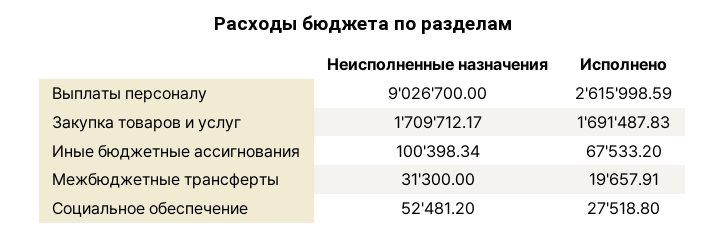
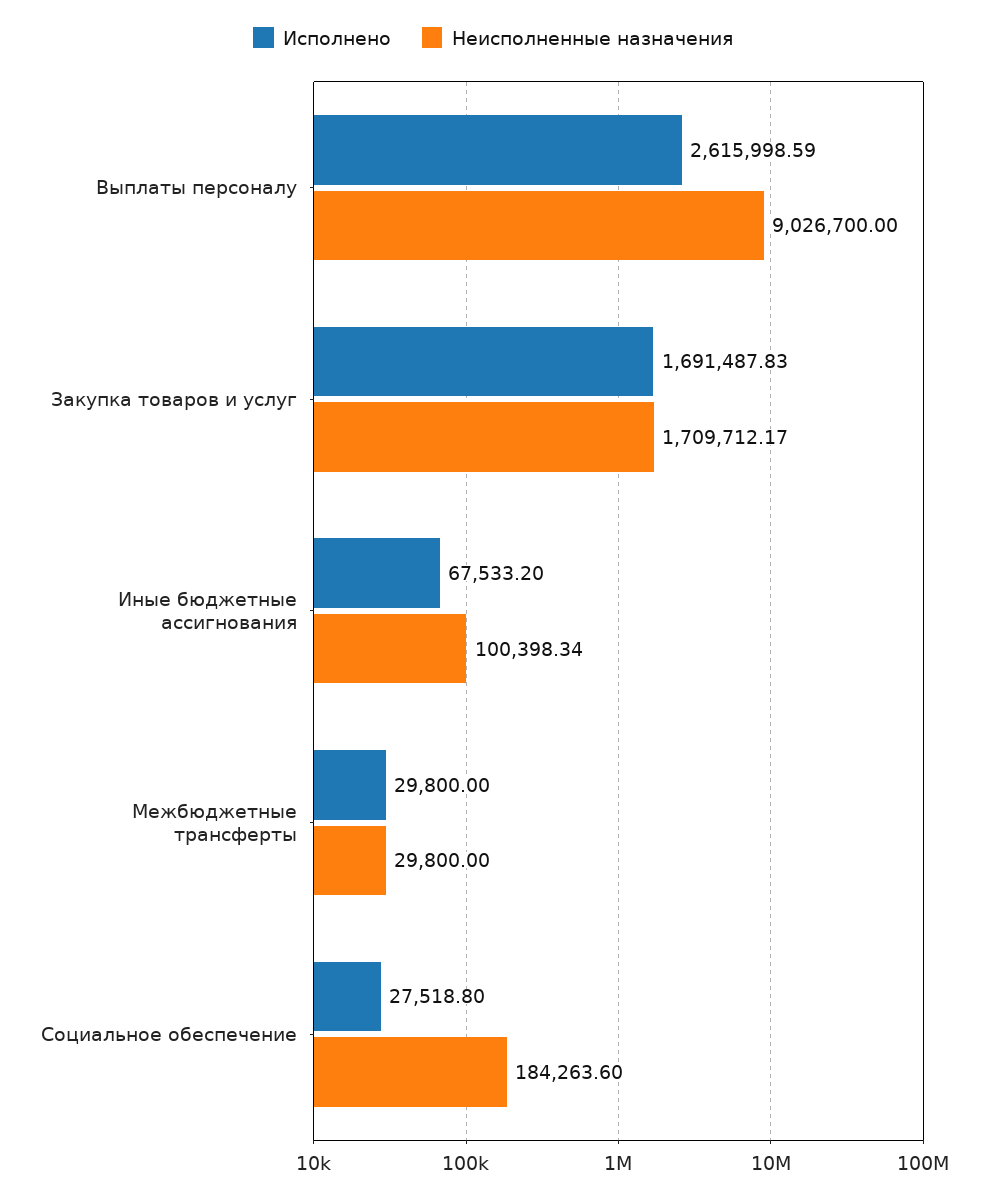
Неисполненные назначения, Межбюджетные трансферты: 31300 -> 29800
Исполнено, Межбюджетные трансферты: 19657.91 -> 29800
Неисполненные назначения, Социальное обеспечение: 52481.2 -> 184263.6

